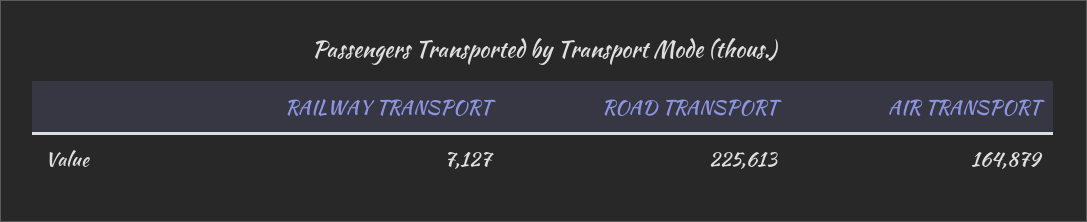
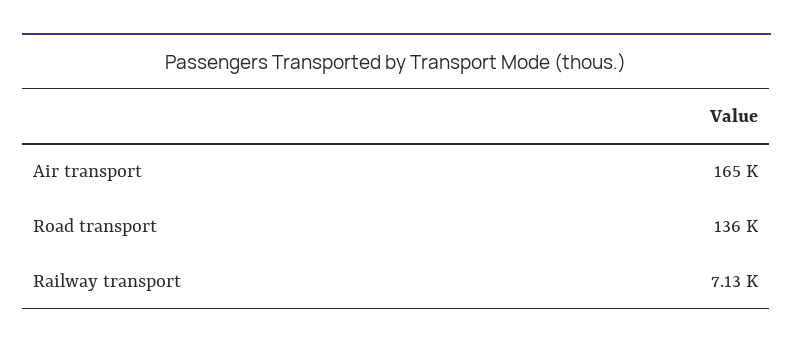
ROAD TRANSPORT: 225613 -> 136000

